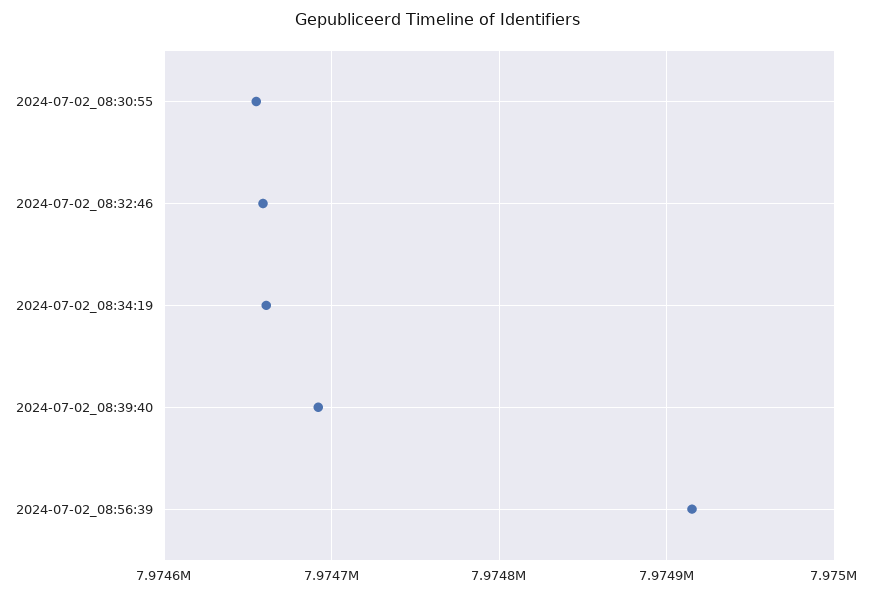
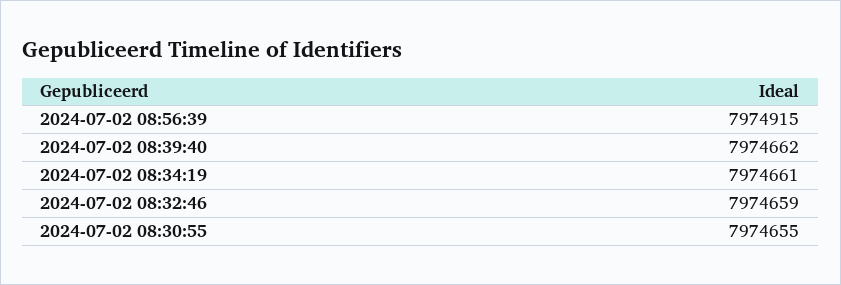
2024-07-02_08:39:40: 7974690 -> 7974662

